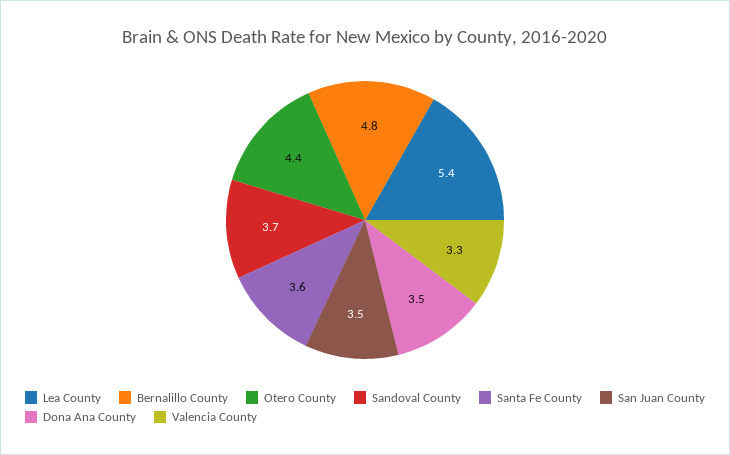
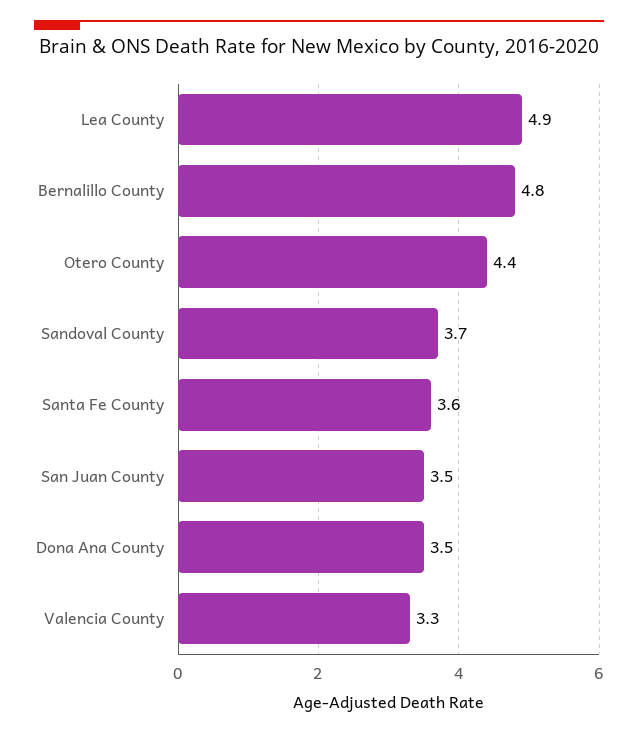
Lea County: 5.4 -> 4.9

